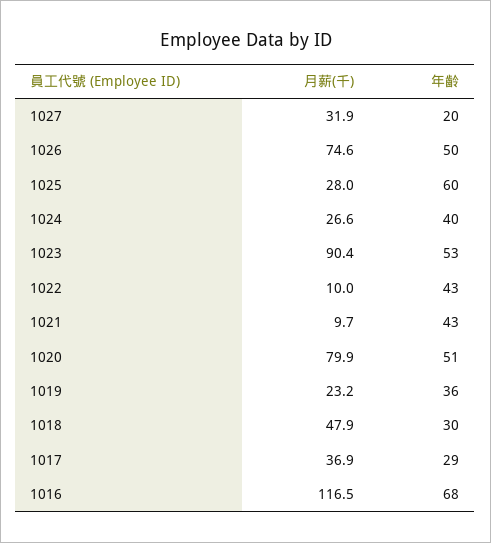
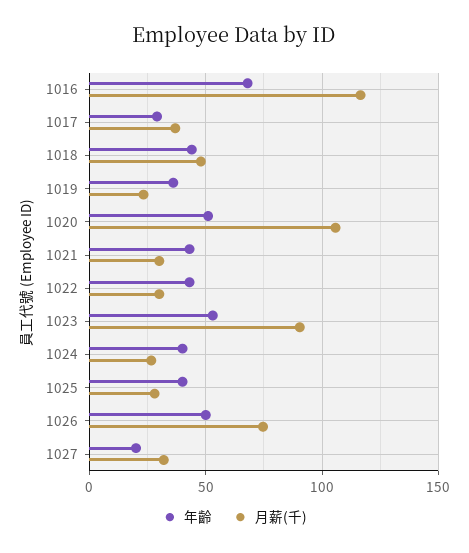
年齡, 1025: 60 -> 40
月薪(千), 1022: 10 -> 30
月薪(千), 1021: 9.7 -> 30
月薪(千), 1020: 79.9 -> 105
年齡, 1018: 30 -> 45

